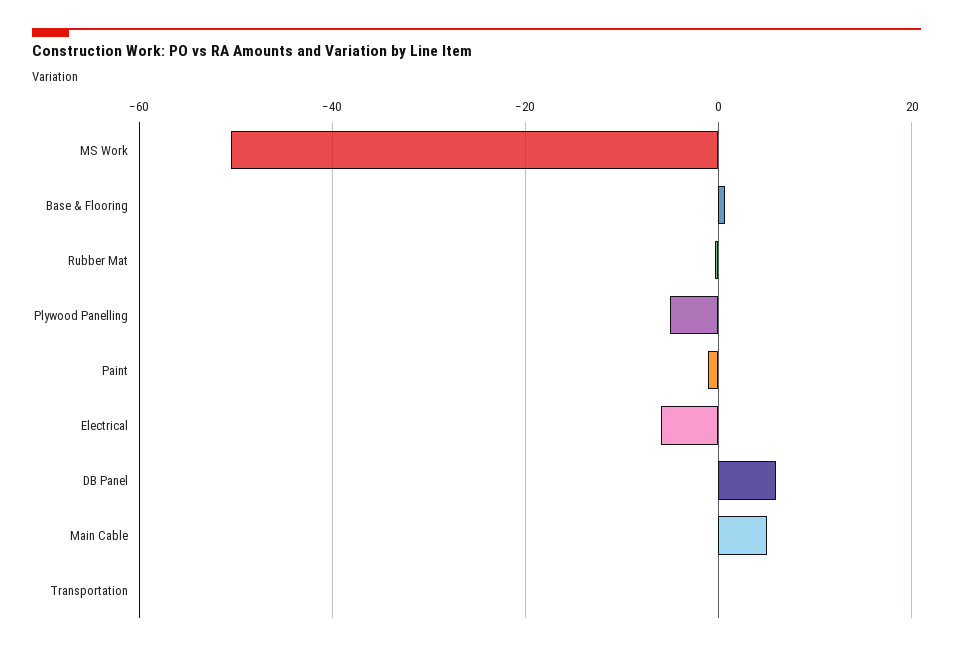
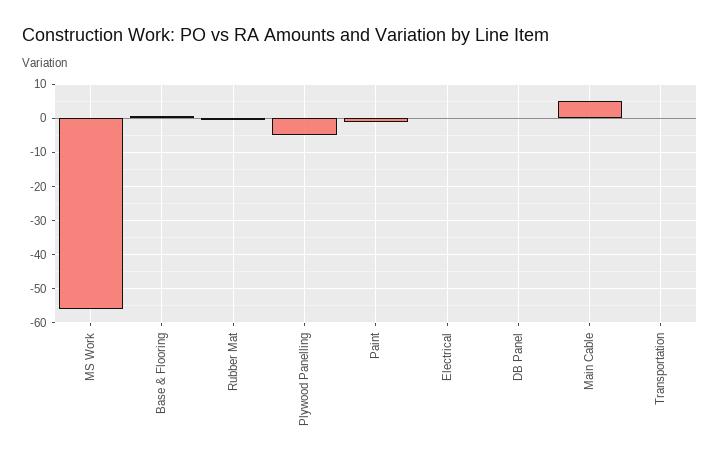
MS Work: -50 -> -56
Electrical: -6 -> 0
DB Panel: 6 -> 0

